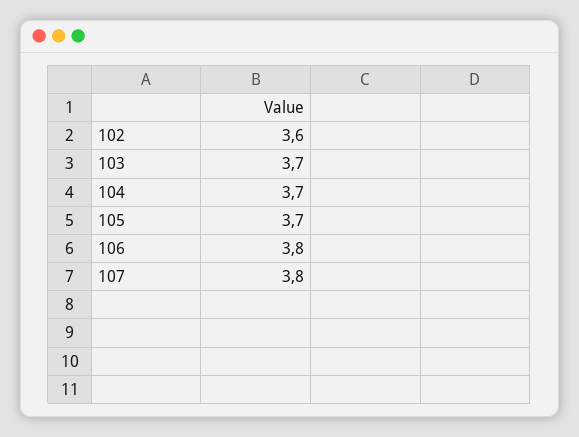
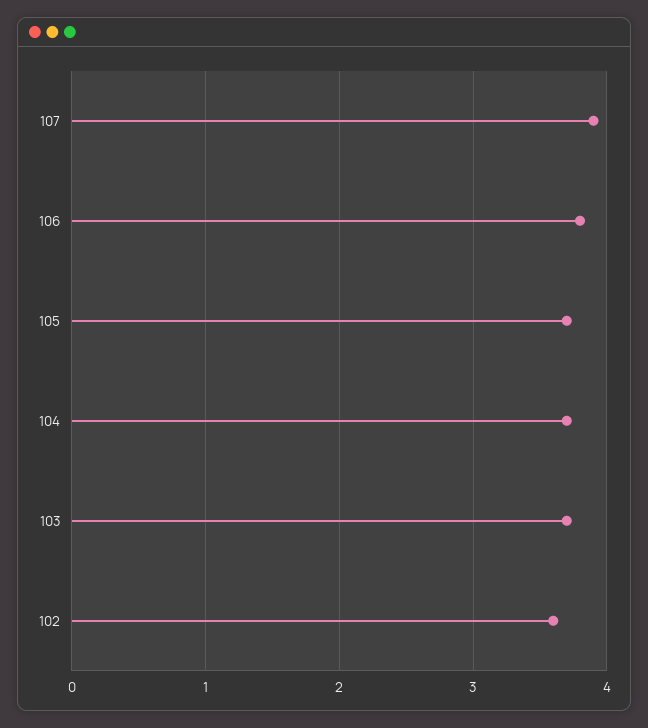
107: 3.8 -> 3.9

